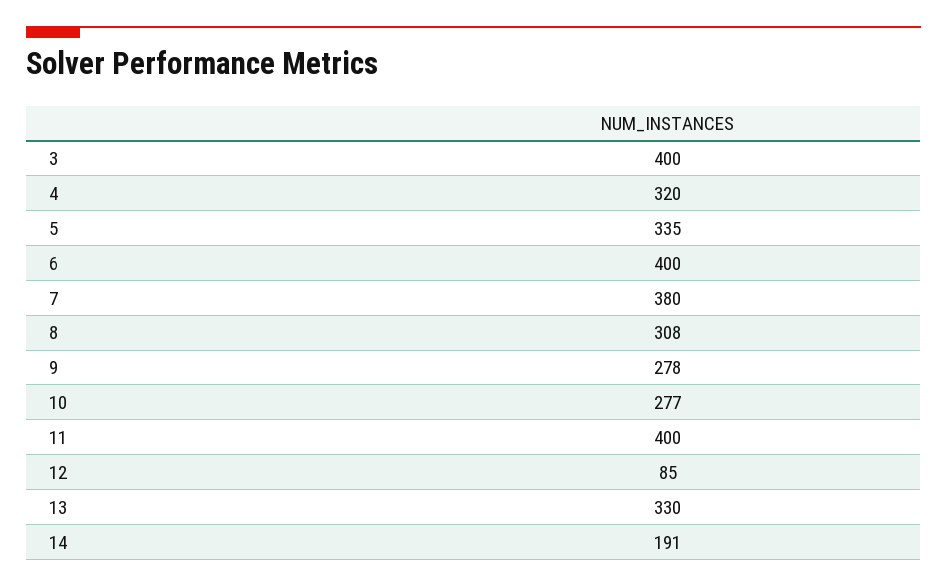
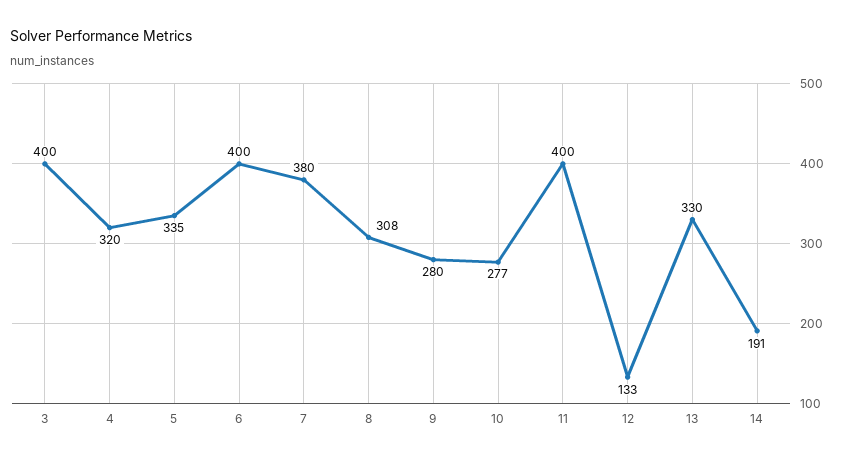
9: 278 -> 280
12: 85 -> 133

